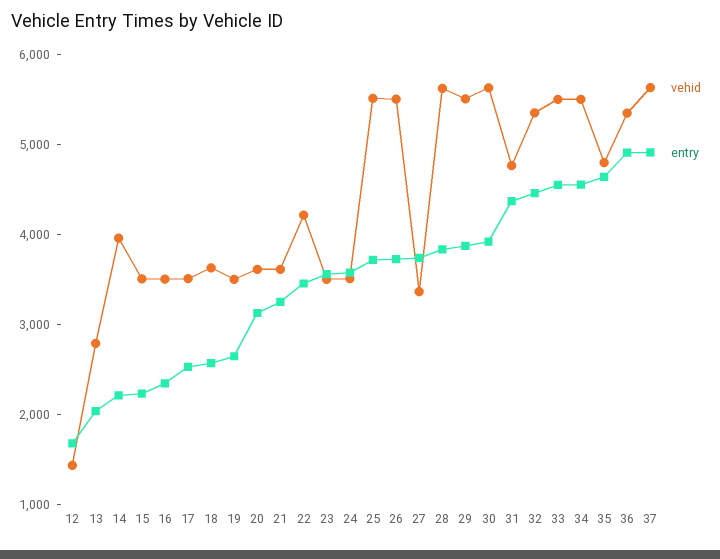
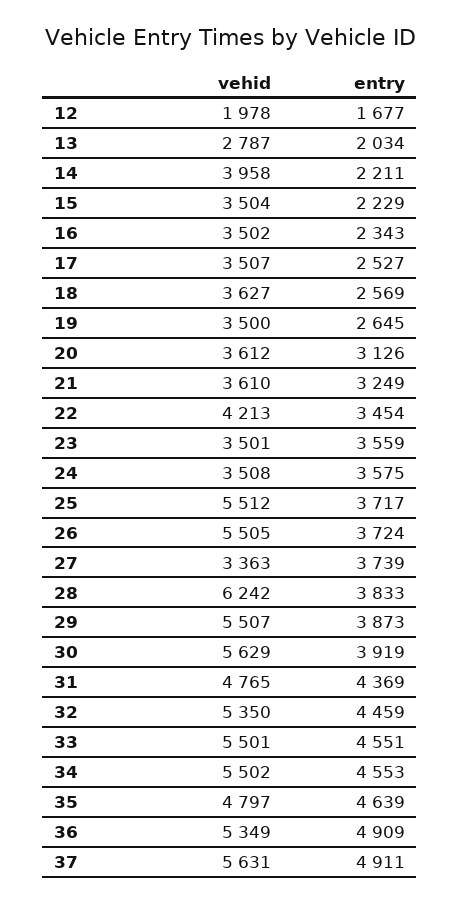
vehid, 12: 1400 -> 1978
vehid, 28: 5600 -> 6242

